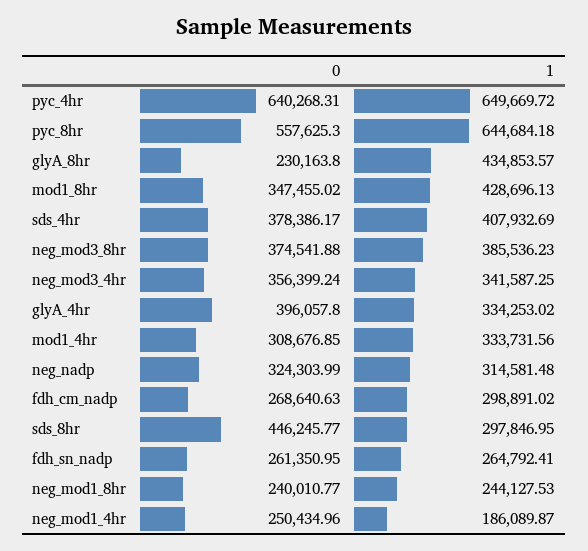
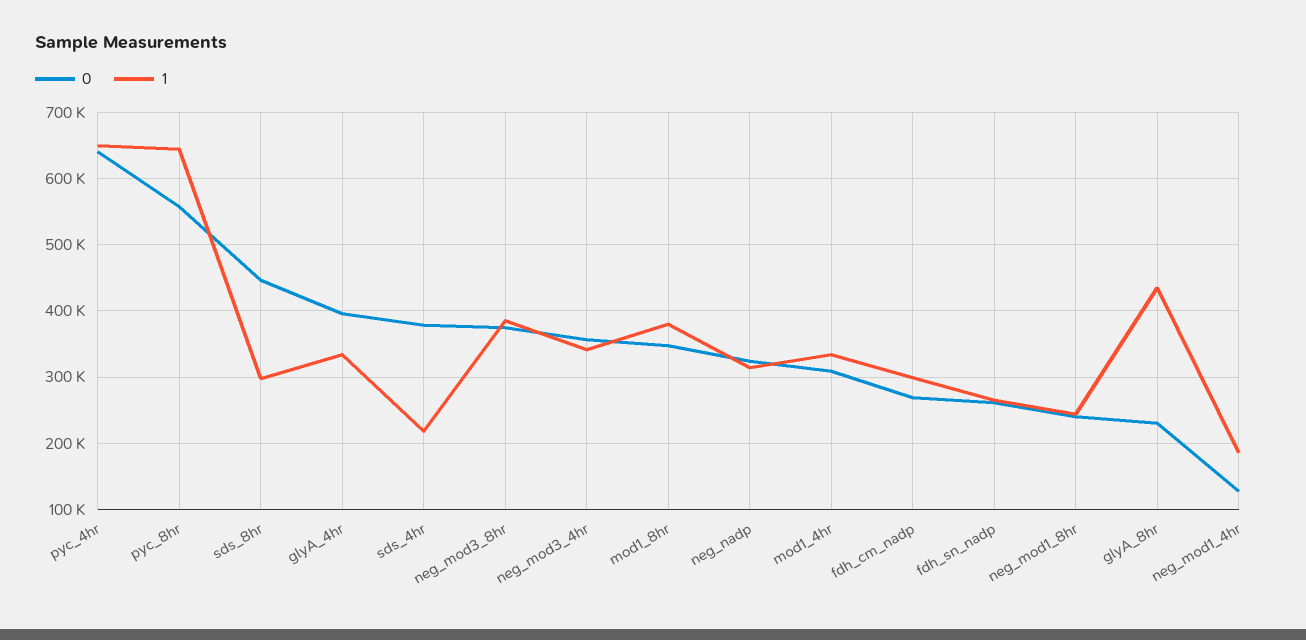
1, mod1_8hr: 428696.13 -> 380000
1, sds_4hr: 407932.69 -> 220000
0, neg_mod1_4hr: 250434.96 -> 130000

